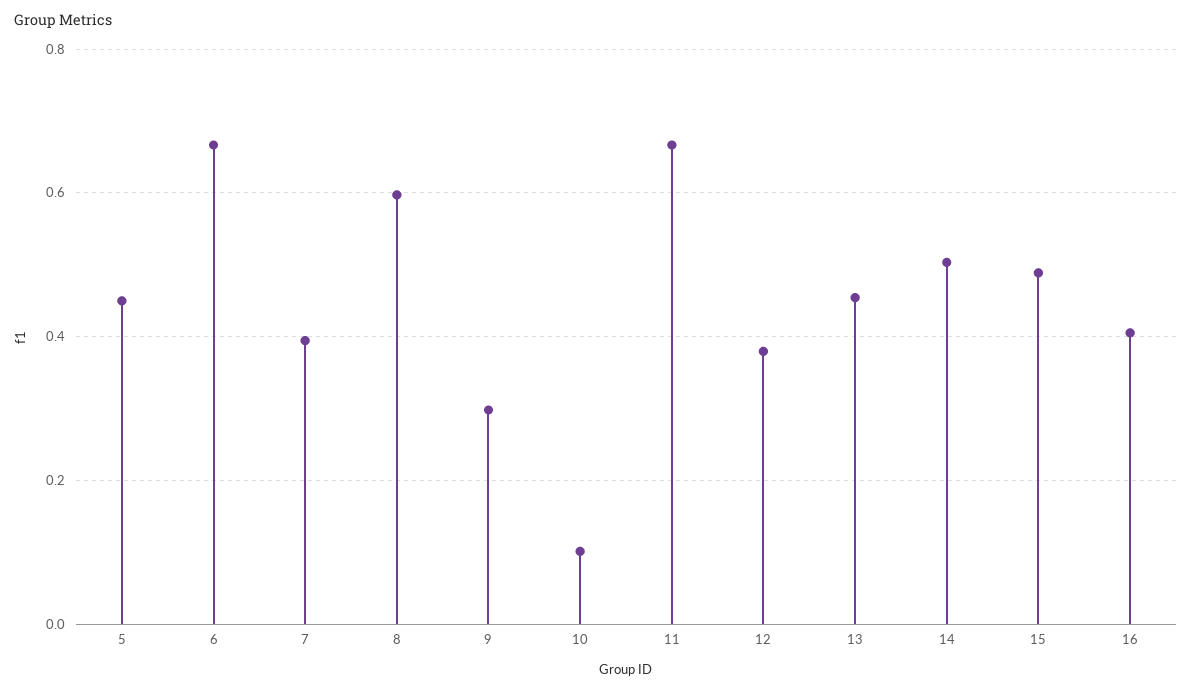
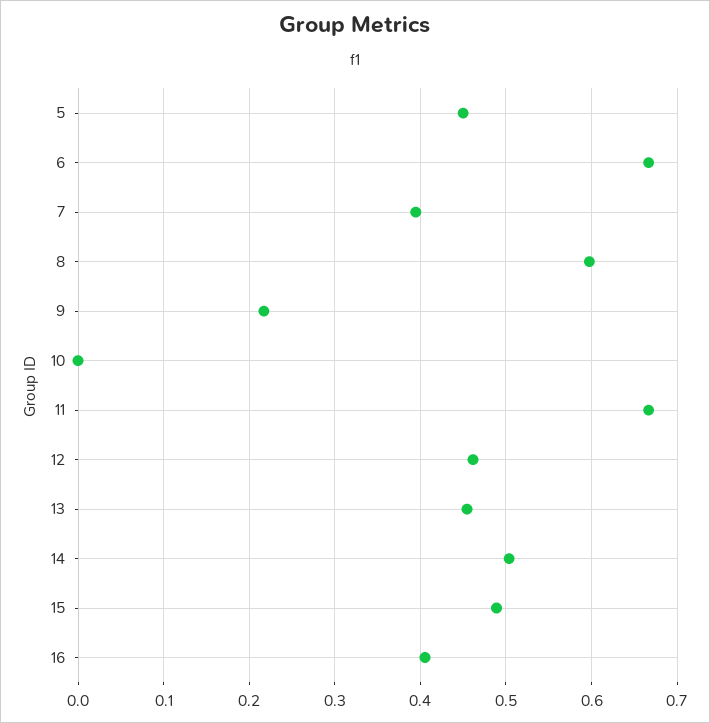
9: 0.3 -> 0.22
10: 0.1 -> 0
12: 0.38 -> 0.46

